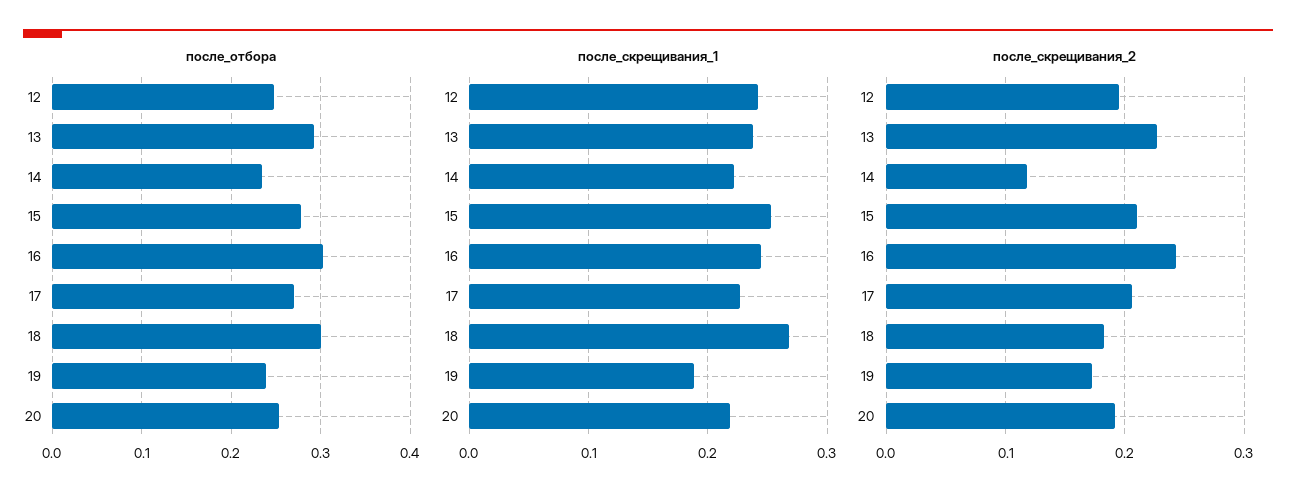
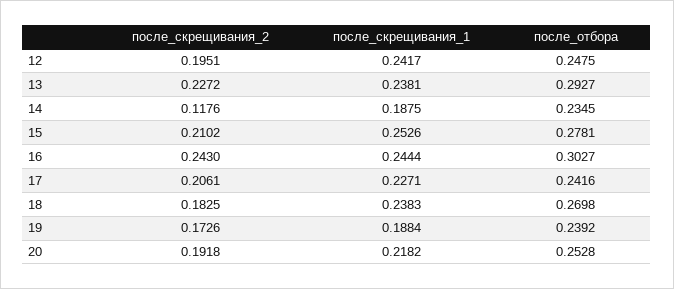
после_отбора, 17: 0.27 -> 0.2416
после_отбора, 18: 0.3 -> 0.2698
после_скрещивания_1, 14: 0.22 -> 0.1875
после_скрещивания_1, 18: 0.27 -> 0.2383

